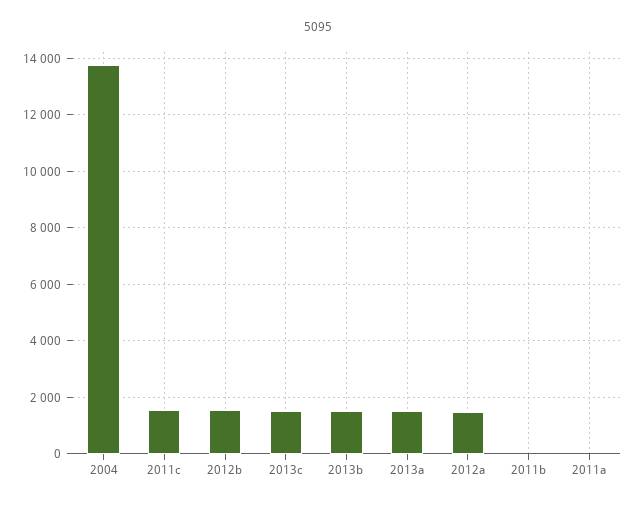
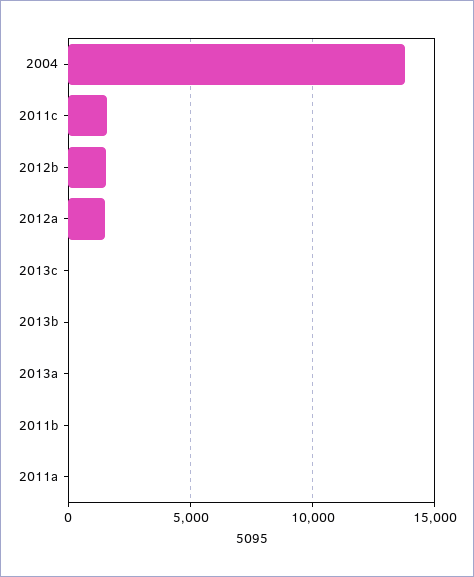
2013c: 1500 -> 0
2013b: 1500 -> 0
2013a: 1500 -> 0

